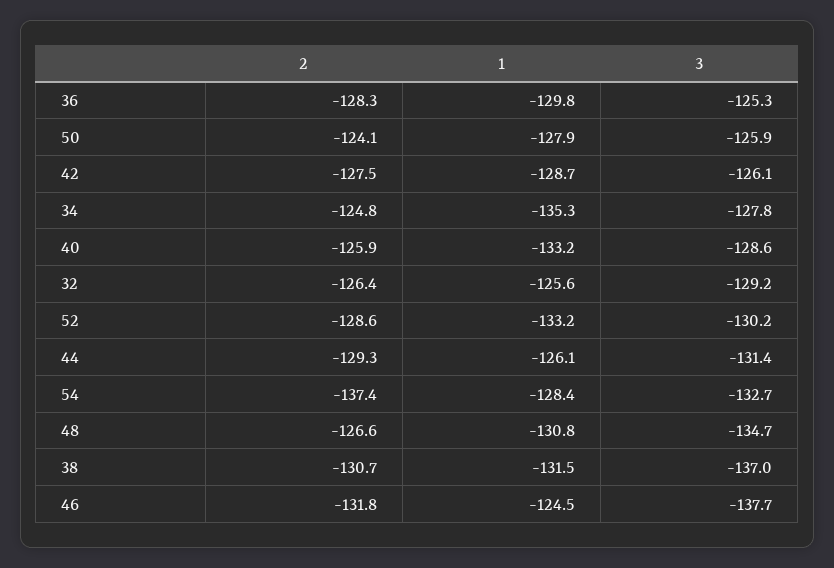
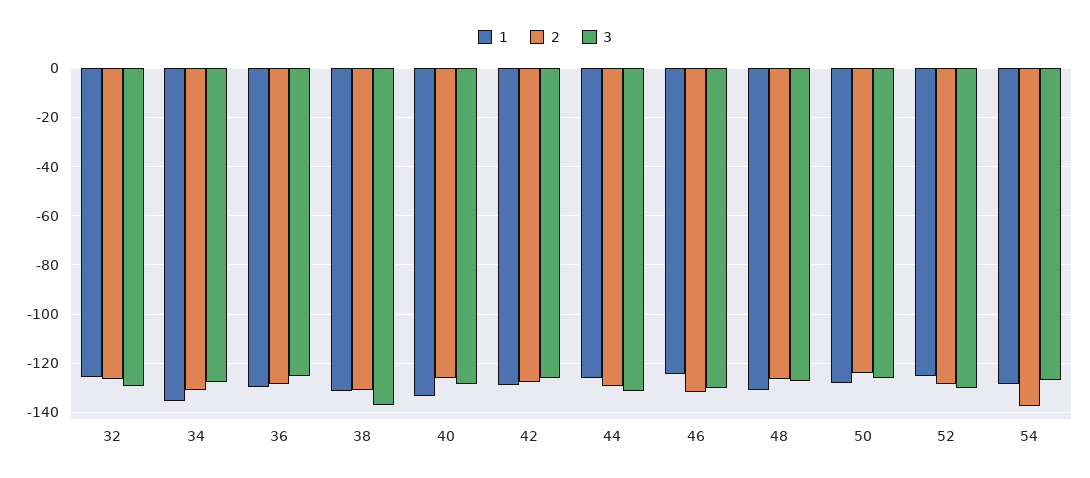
2, 34: -124.8 -> -130
1, 52: -133.2 -> -125
3, 54: -132.7 -> -127.5
3, 48: -134.7 -> -127.5
3, 46: -137.7 -> -130

